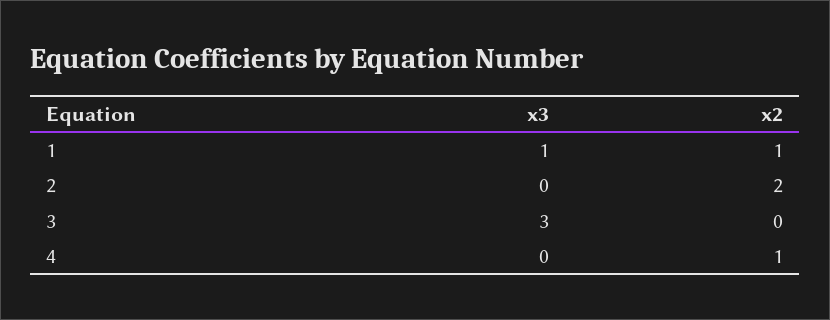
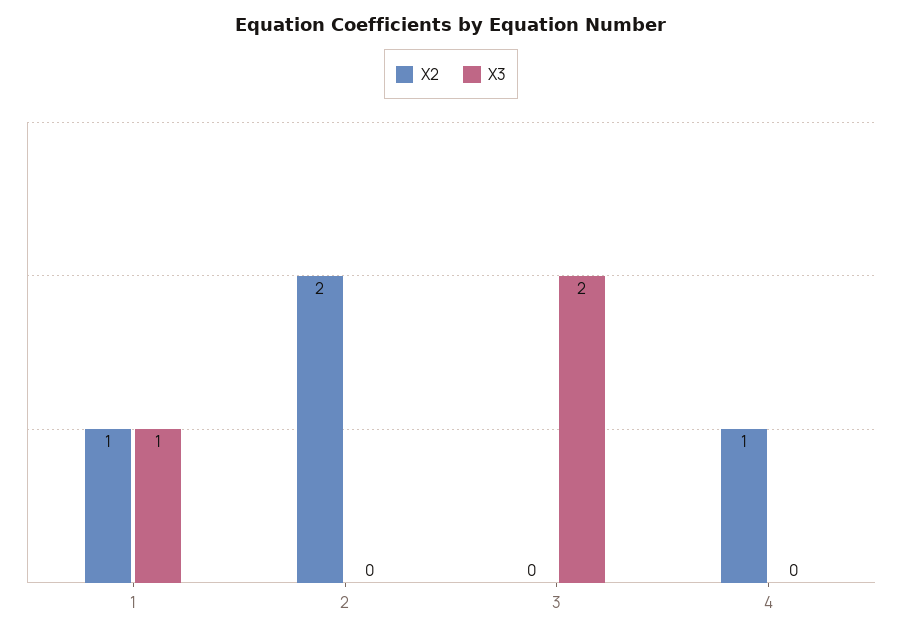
x3, 3: 3 -> 2

